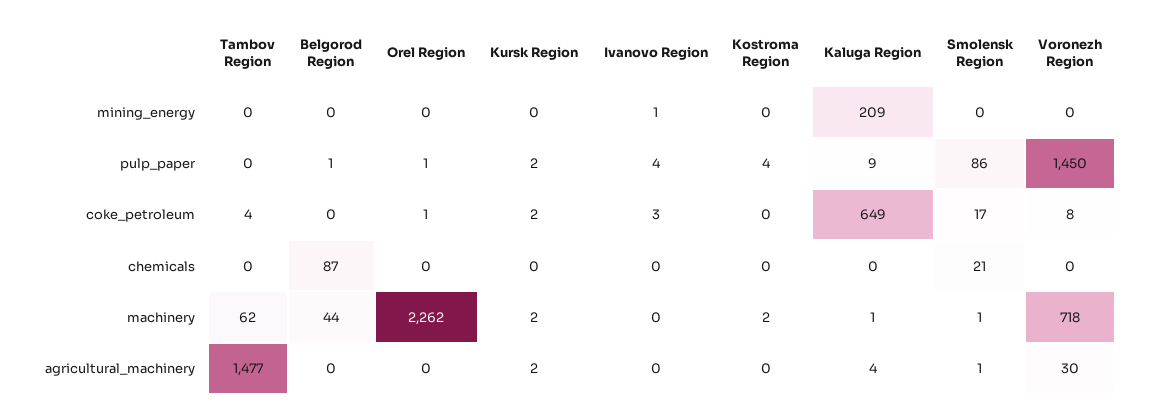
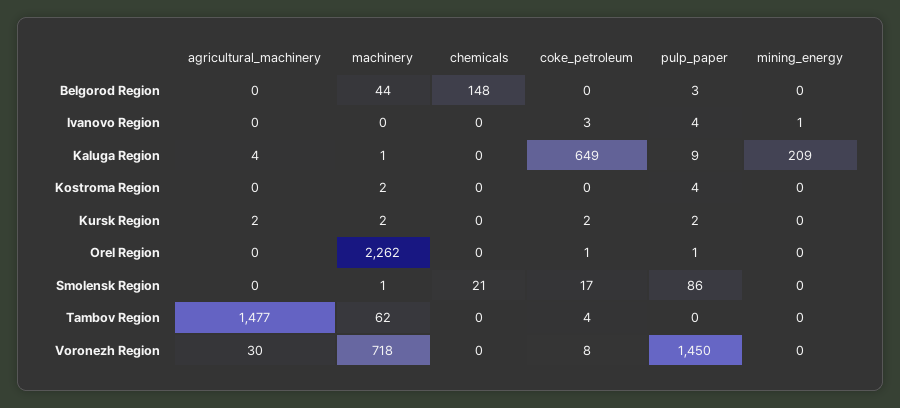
Belgorod Region, pulp_paper: 1 -> 3
Belgorod Region, chemicals: 87 -> 148
Smolensk Region, agricultural_machinery: 1 -> 0

